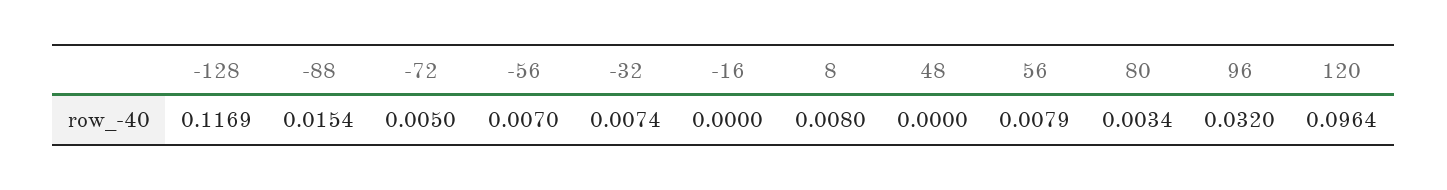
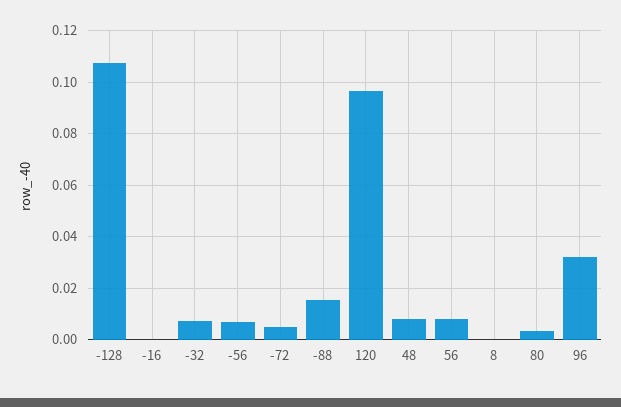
-128: 0.1169 -> 0.1075
8: 0.008 -> 0
48: 0 -> 0.0075

